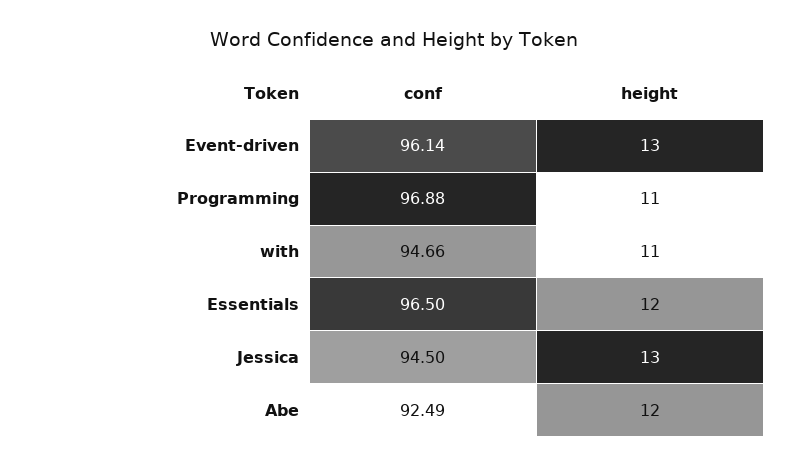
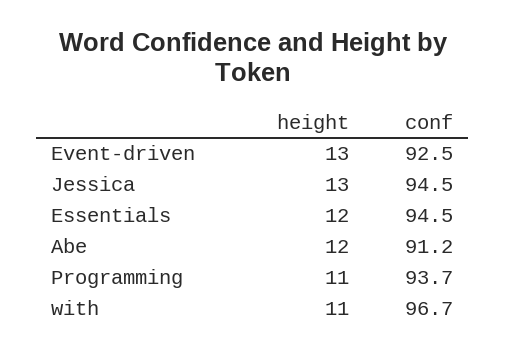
conf, Event-driven: 96.14 -> 92.5
conf, Programming: 96.88 -> 93.7
conf, with: 94.66 -> 96.7
conf, Essentials: 96.5 -> 94.5
conf, Abe: 92.49 -> 91.2

